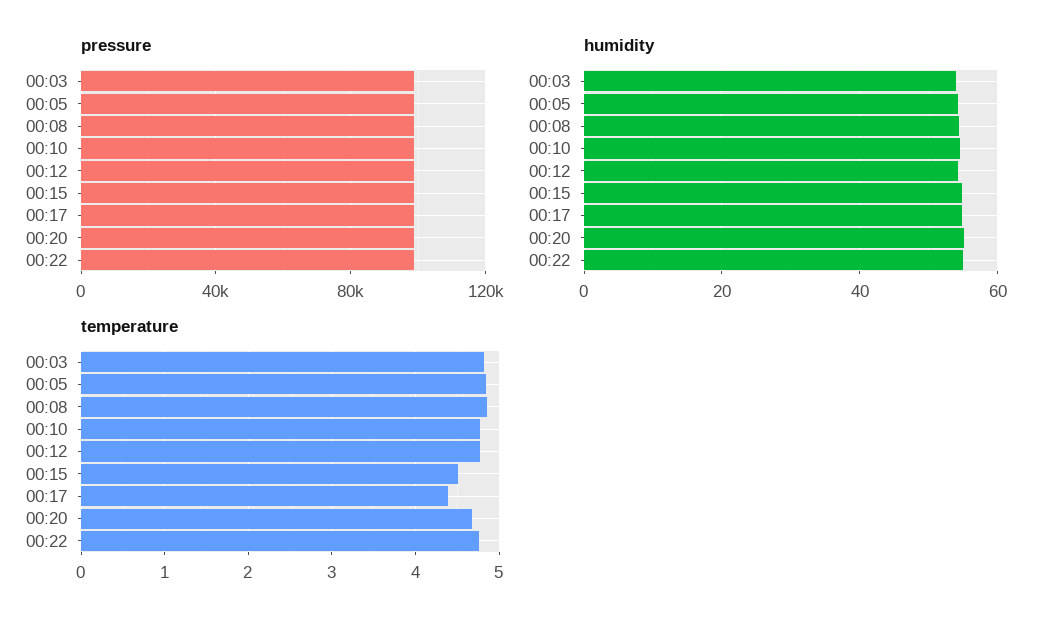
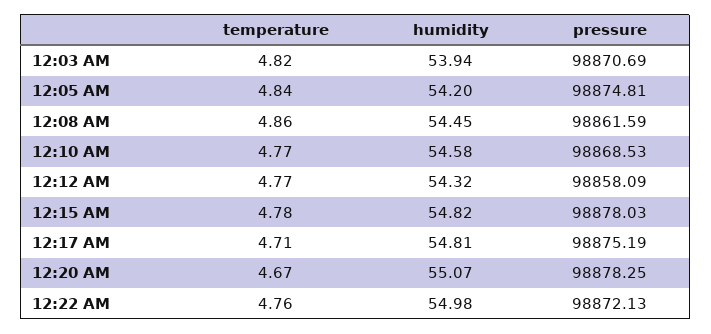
temperature, 00:15: 4.5 -> 4.78
temperature, 00:17: 4.4 -> 4.71

